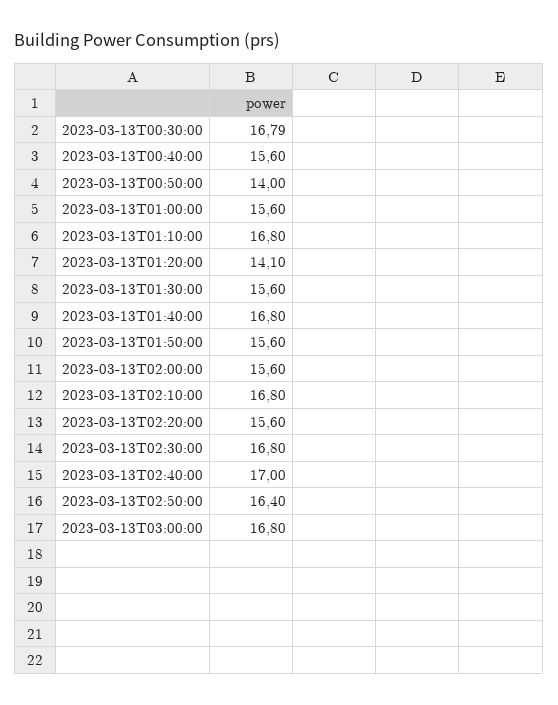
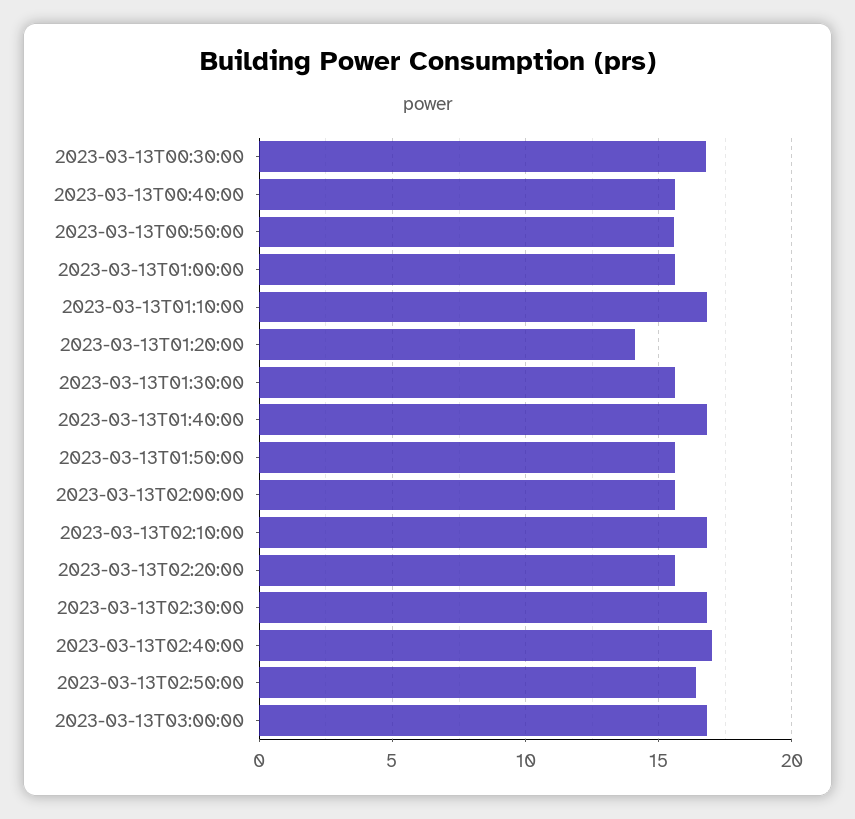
2023-03-13T00:50:00: 14 -> 15.5

